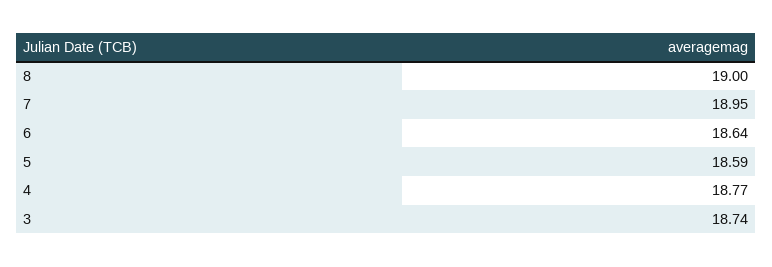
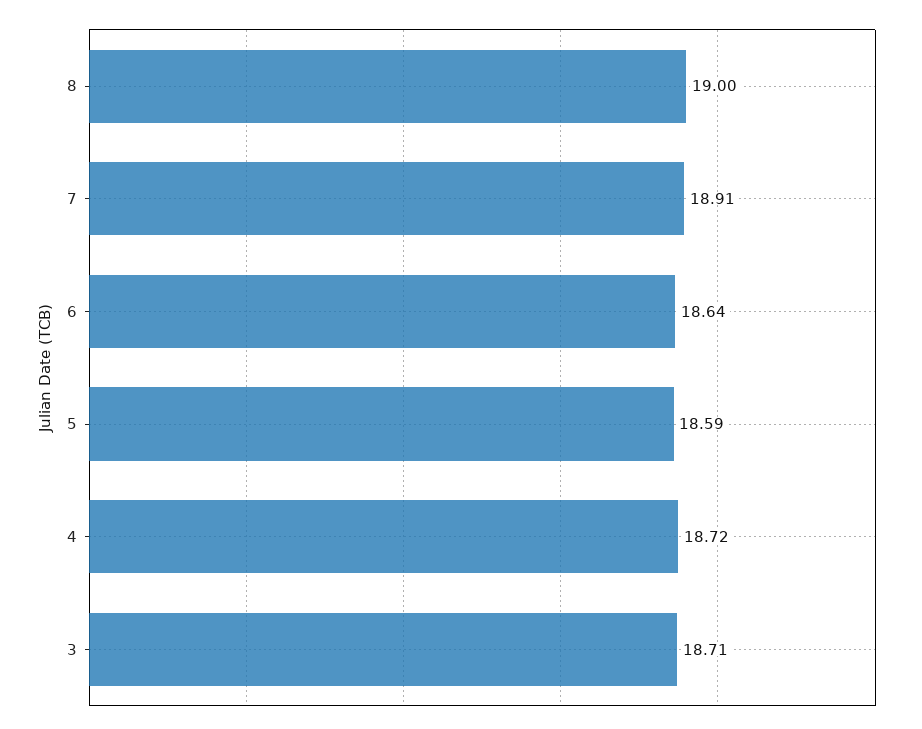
7: 18.95 -> 18.91
4: 18.77 -> 18.72
3: 18.74 -> 18.71

